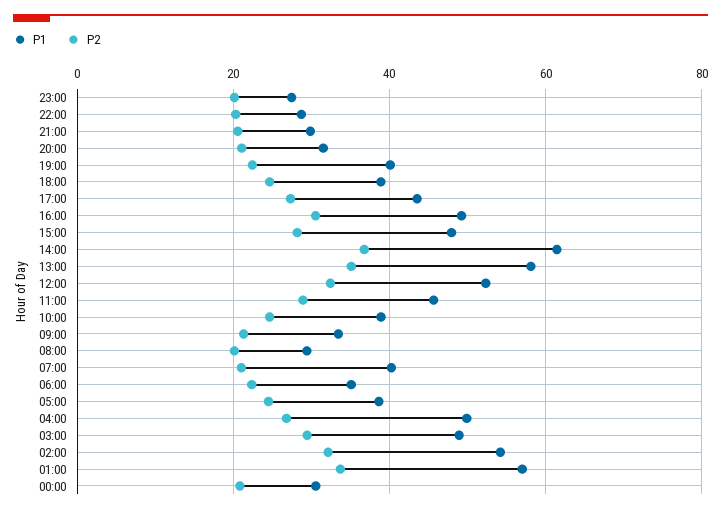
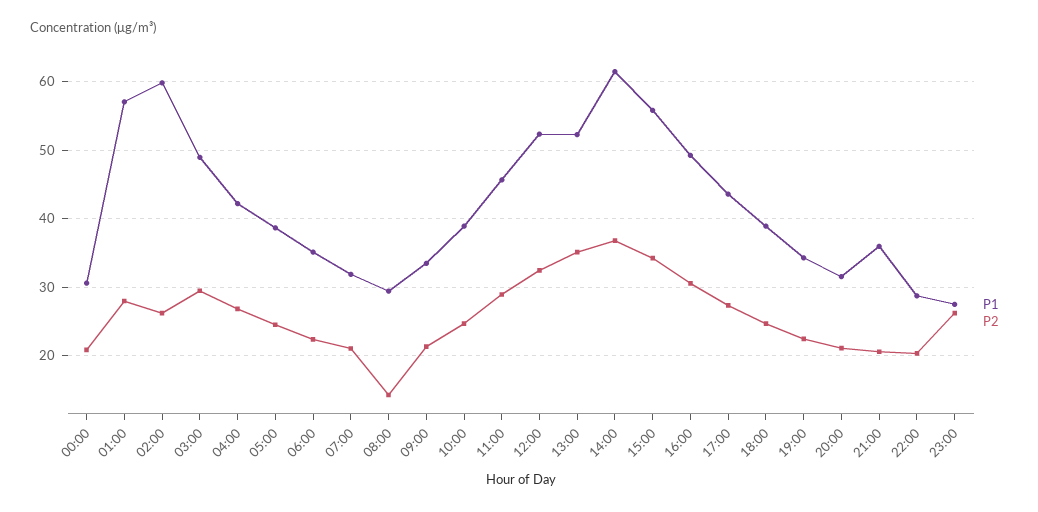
P2, 23:00: 20 -> 26
P1, 21:00: 30 -> 36
P1, 19:00: 40 -> 34
P1, 15:00: 48 -> 56
P2, 15:00: 28 -> 34
P1, 13:00: 58 -> 52
P2, 08:00: 20 -> 14
P1, 07:00: 40 -> 32
P1, 04:00: 50 -> 42
P1, 02:00: 54 -> 60
P2, 02:00: 32 -> 26
P2, 01:00: 34 -> 28

